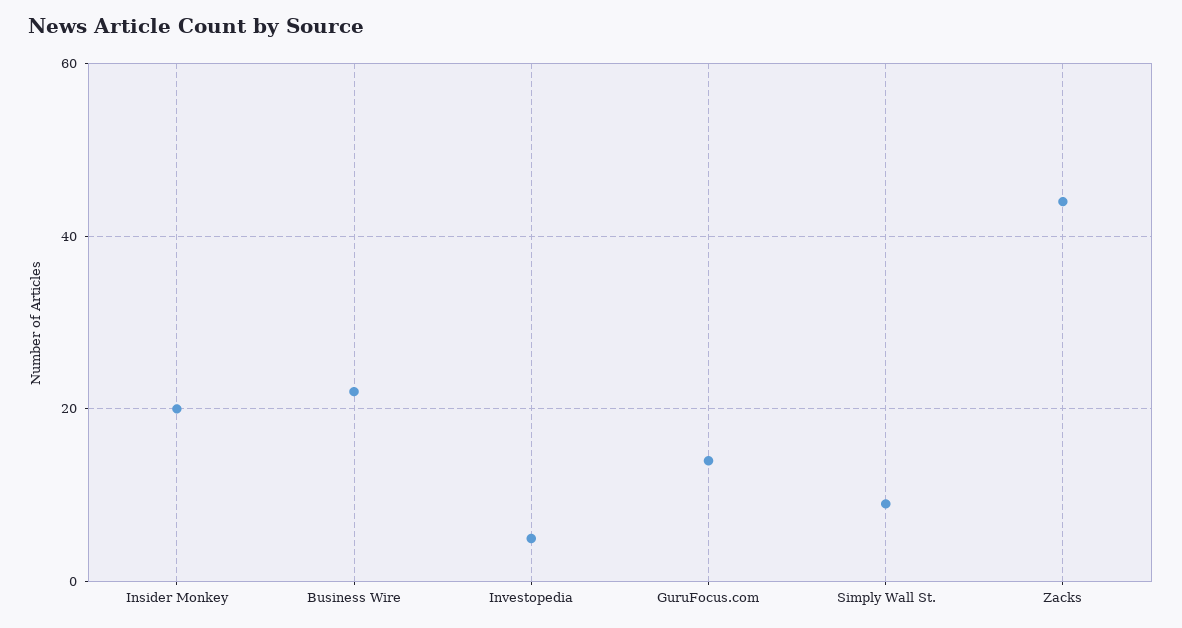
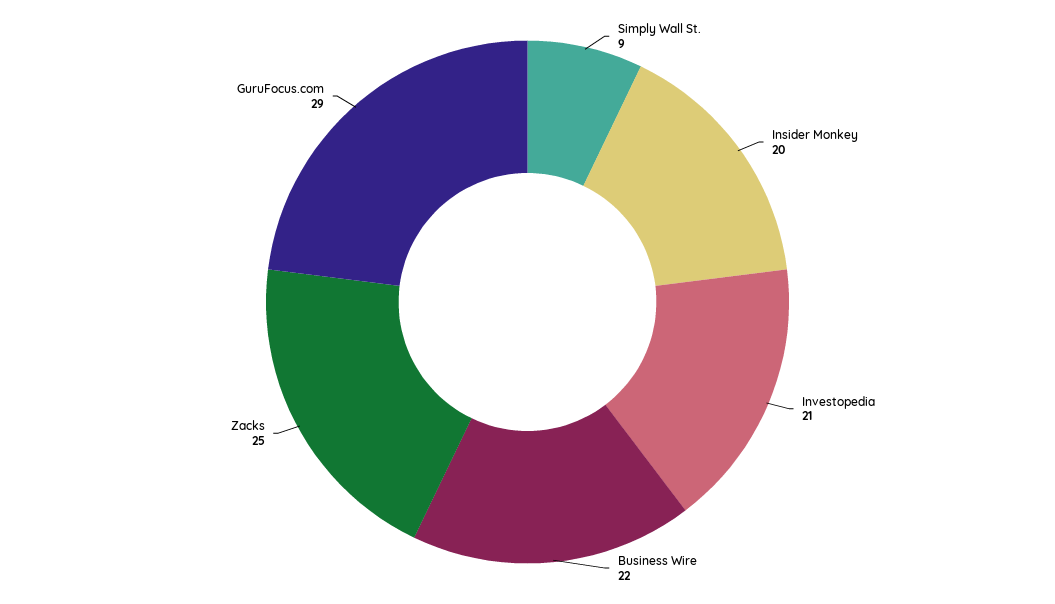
Investopedia: 5 -> 21
GuruFocus.com: 15 -> 29
Zacks: 45 -> 25

